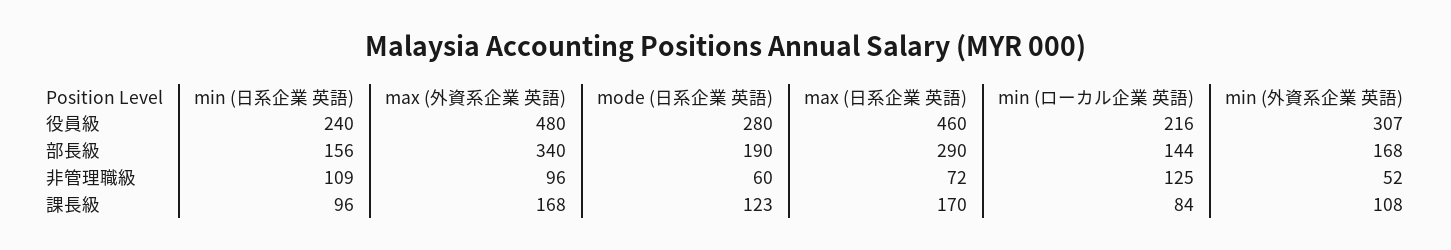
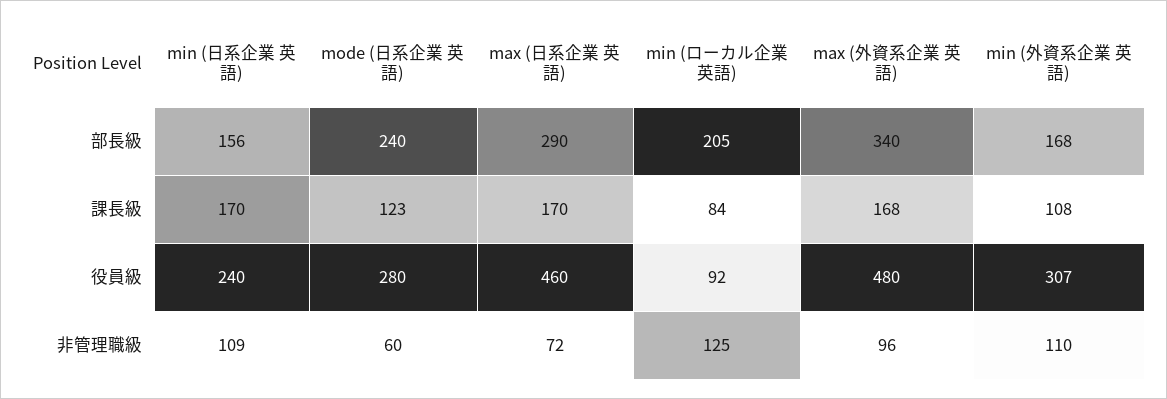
min (ローカル企業 英語), 役員級: 216 -> 92
mode (日系企業 英語), 部長級: 190 -> 240
min (ローカル企業 英語), 部長級: 144 -> 205
min (外資系企業 英語), 非管理職級: 52 -> 110
min (日系企業 英語), 課長級: 96 -> 170

